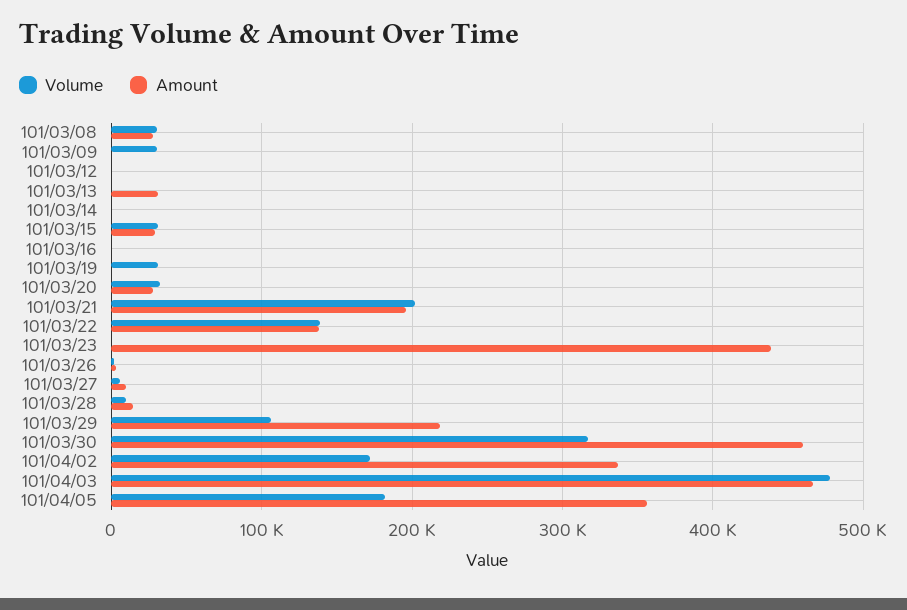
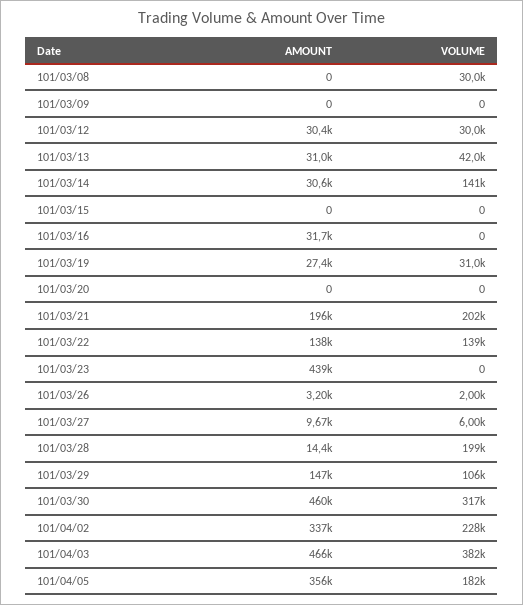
Amount, 101/03/08: 30000 -> 0
Volume, 101/03/09: 30000 -> 0
Volume, 101/03/12: 0 -> 30000
Amount, 101/03/12: 0 -> 30400
Volume, 101/03/13: 0 -> 42000
Volume, 101/03/14: 0 -> 141000
Amount, 101/03/14: 0 -> 30600
Volume, 101/03/15: 30000 -> 0
Amount, 101/03/15: 30000 -> 0
Amount, 101/03/16: 0 -> 31700
Amount, 101/03/19: 0 -> 27400
Volume, 101/03/20: 30000 -> 0
Amount, 101/03/20: 30000 -> 0
Volume, 101/03/28: 10000 -> 199000
Amount, 101/03/29: 220000 -> 147000
Volume, 101/04/02: 170000 -> 228000
Volume, 101/04/03: 480000 -> 382000

